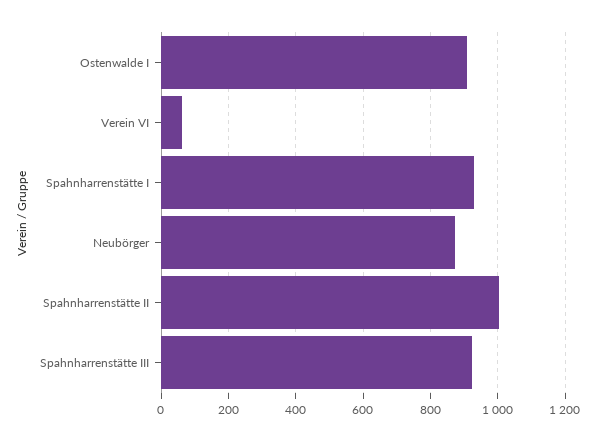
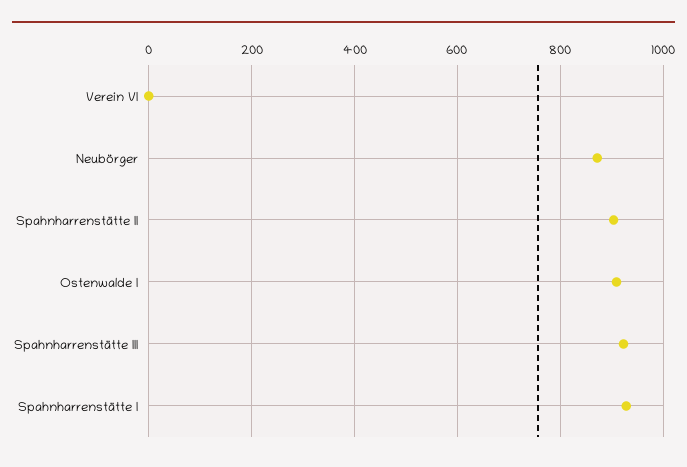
Verein VI: 60 -> 0
Spahnharrenstätte II: 1000 -> 900

